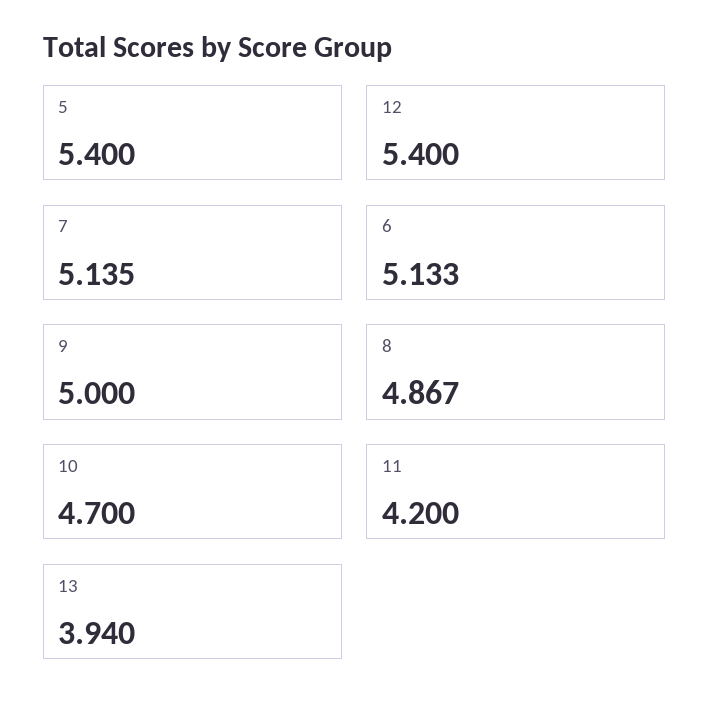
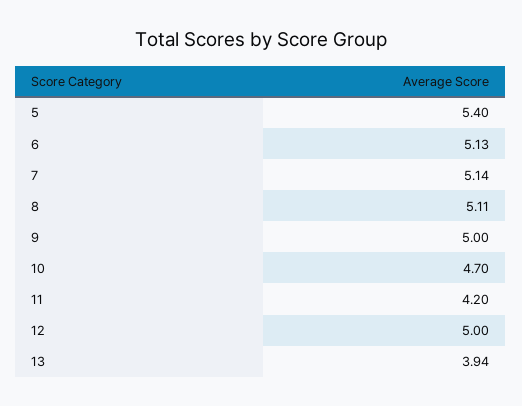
12: 5.4 -> 5
8: 4.867 -> 5.11

